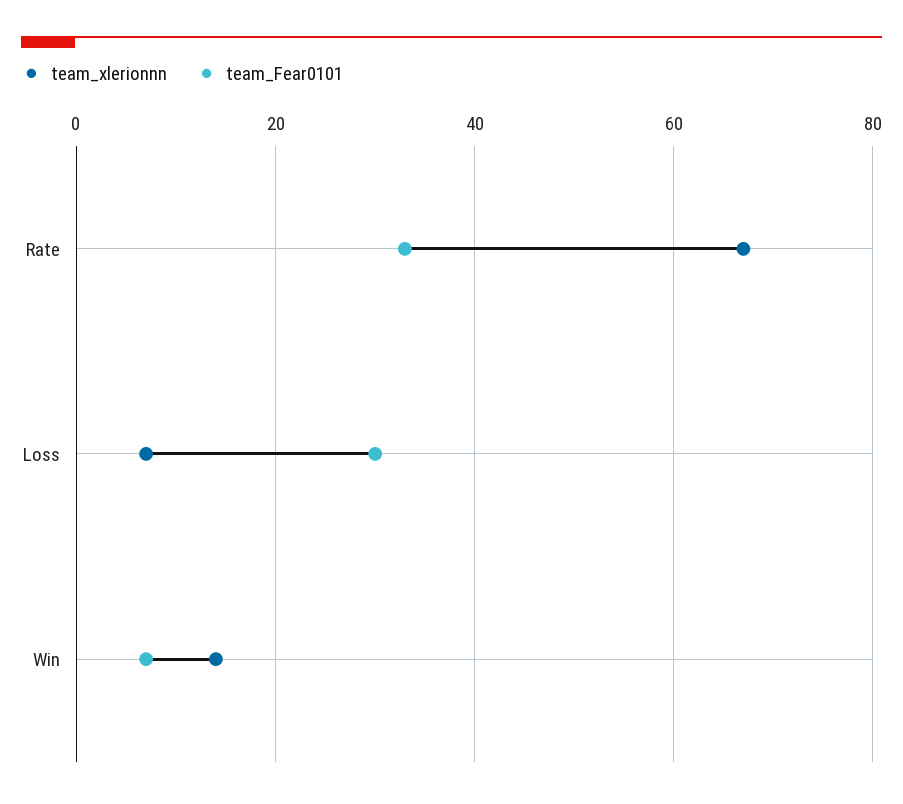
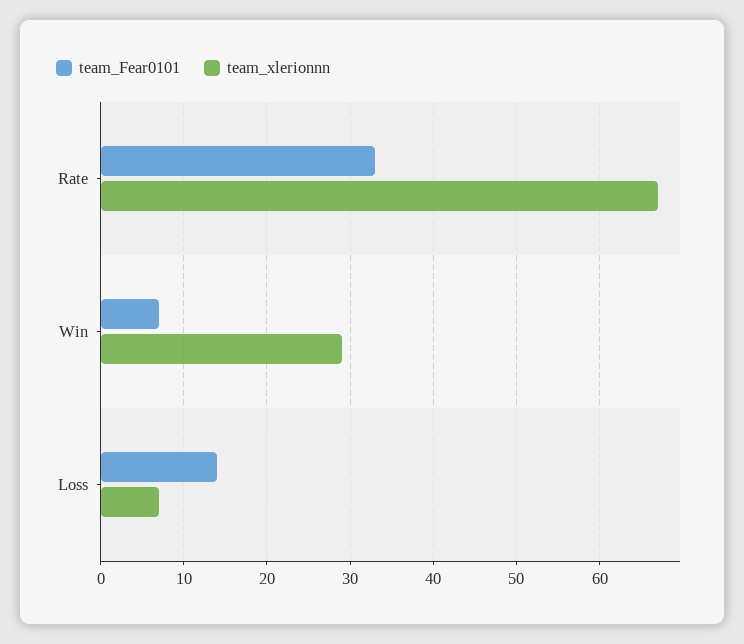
team_Fear0101, Loss: 30 -> 14
team_xlerionnn, Win: 15 -> 29

